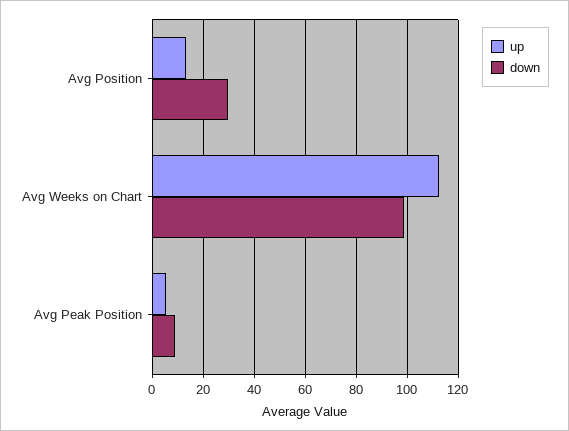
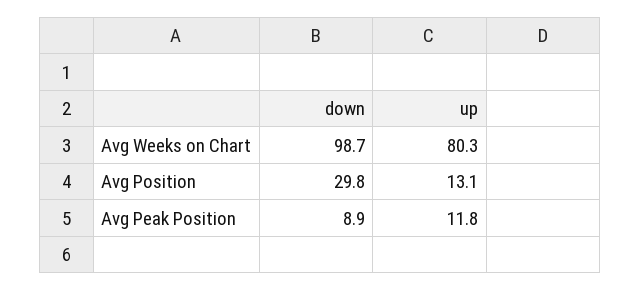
up, Avg Weeks on Chart: 112.5 -> 80.3
up, Avg Peak Position: 5 -> 11.8

